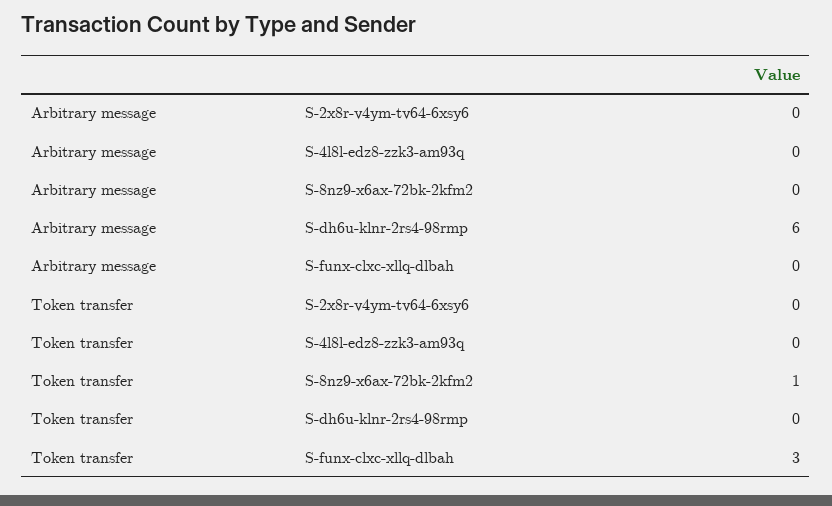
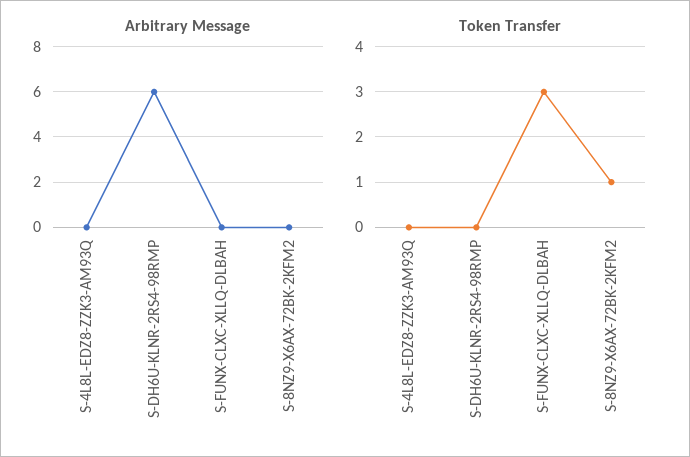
Arbitrary message, S-2x8r-v4ym-tv64-6xsy6: 0 -> none
Token transfer, S-2x8r-v4ym-tv64-6xsy6: 0 -> none

